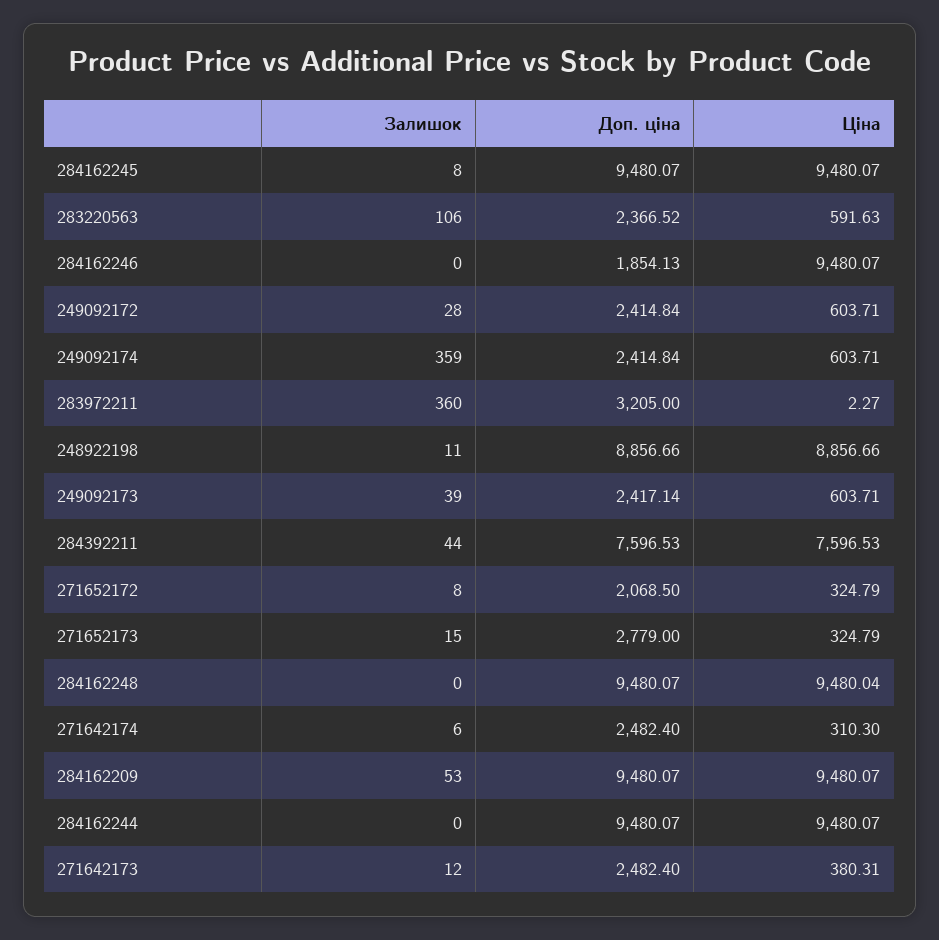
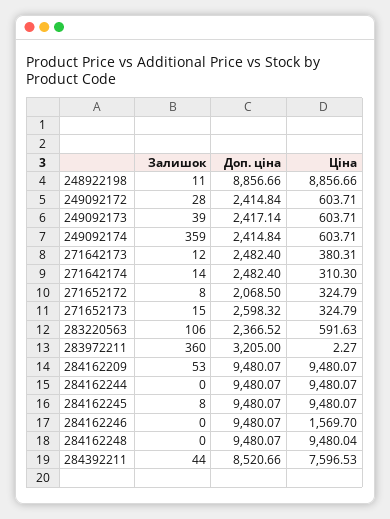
Доп. ціна, 284162246: 1854.13 -> 9480.07
Ціна, 284162246: 9480.07 -> 1569.7
Доп. ціна, 284392211: 7596.53 -> 8520.66
Доп. ціна, 271652173: 2779 -> 2598.32
Залишок, 271642174: 6 -> 14

